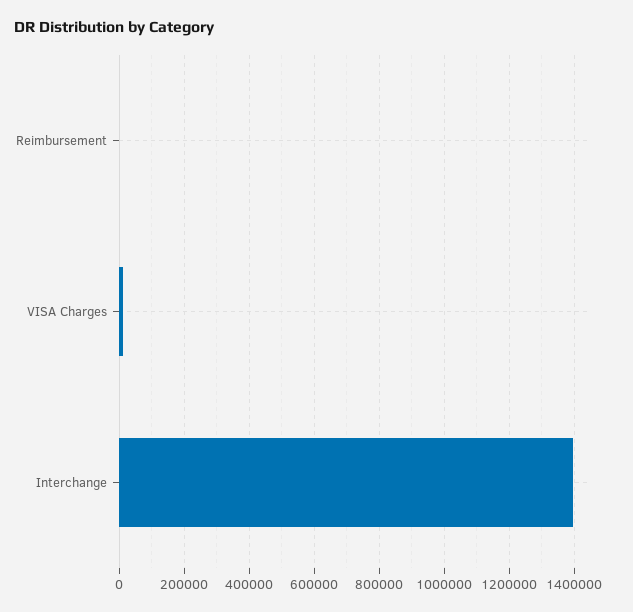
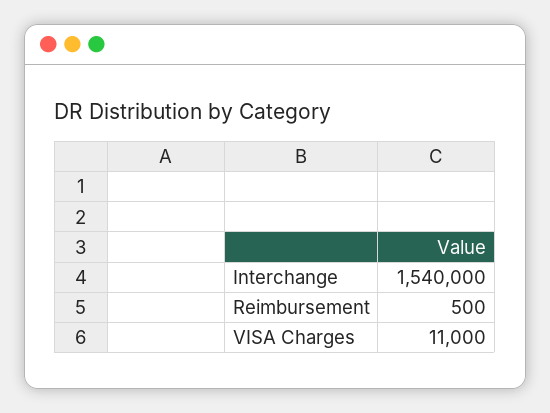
Interchange: 1400000 -> 1540000

